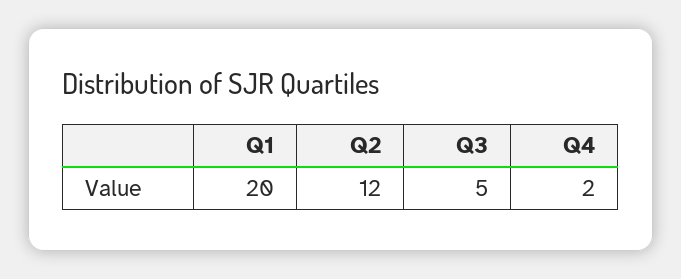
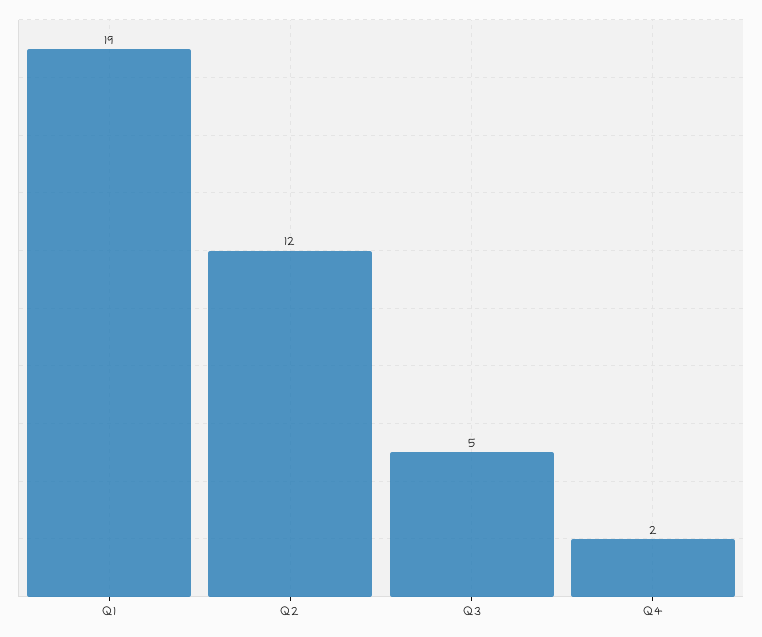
Q1: 20 -> 19

